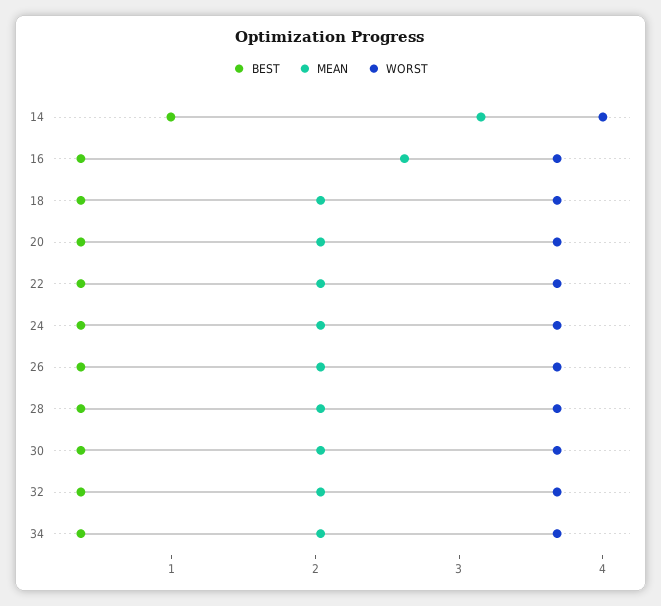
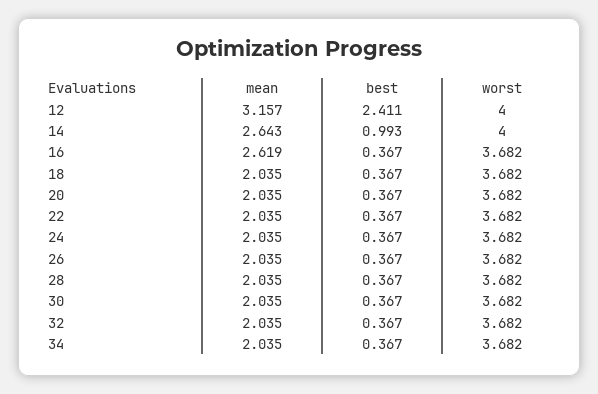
MEAN, 14: 3.2 -> 2.643
MEAN, 12: none -> 3.157
BEST, 12: none -> 2.411
WORST, 12: none -> 4

